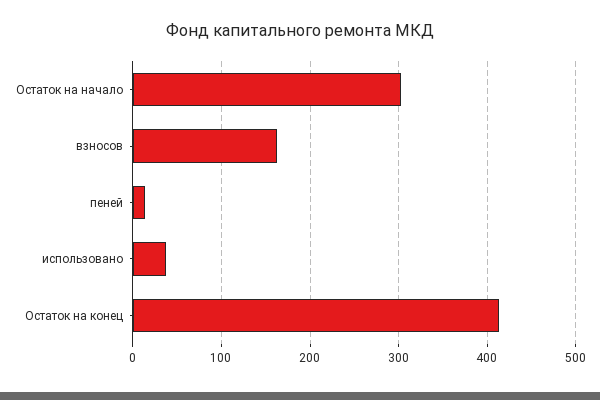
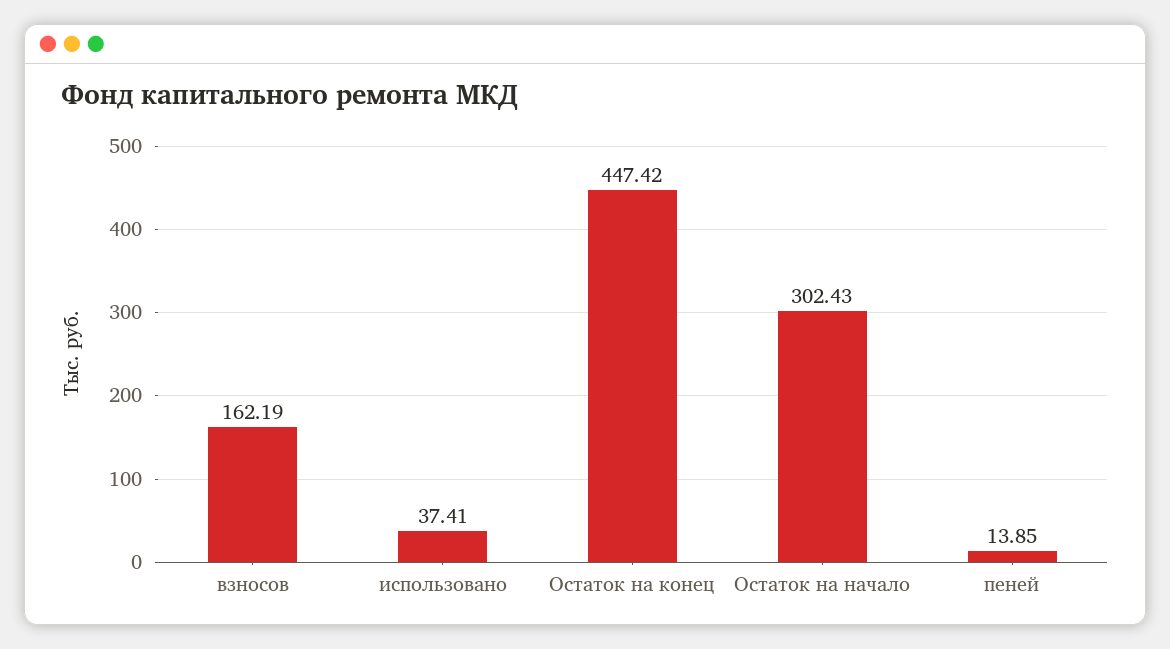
Остаток на конец: 410 -> 447.42

